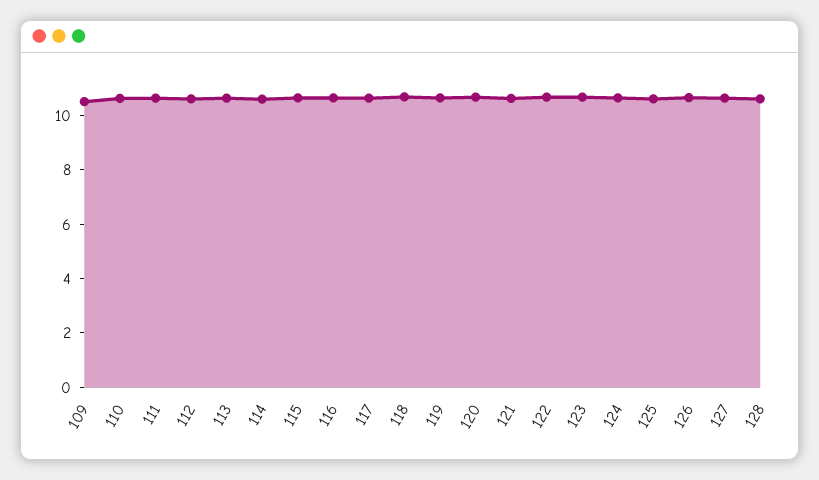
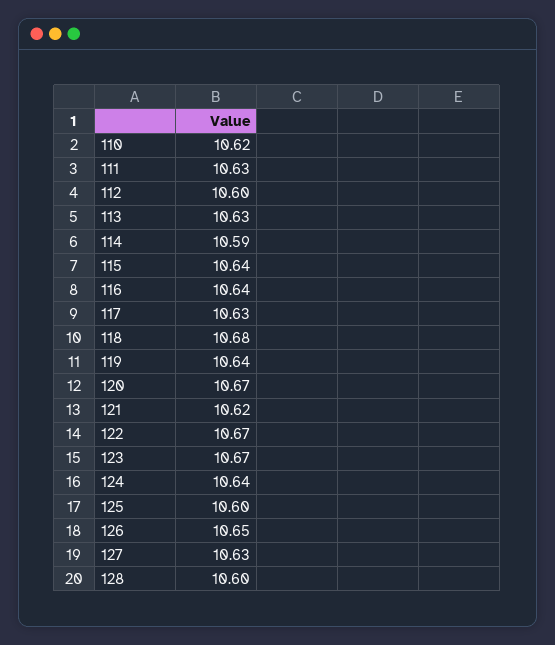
109: 10.5 -> none

